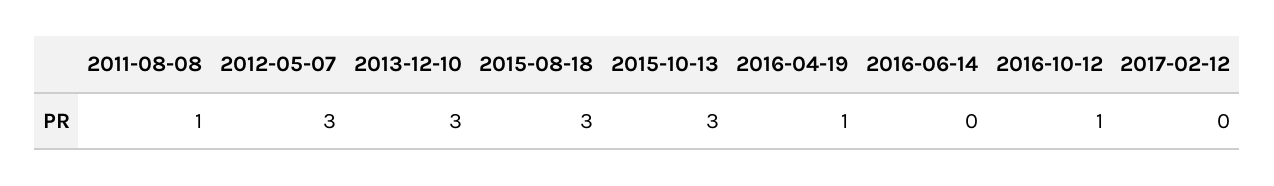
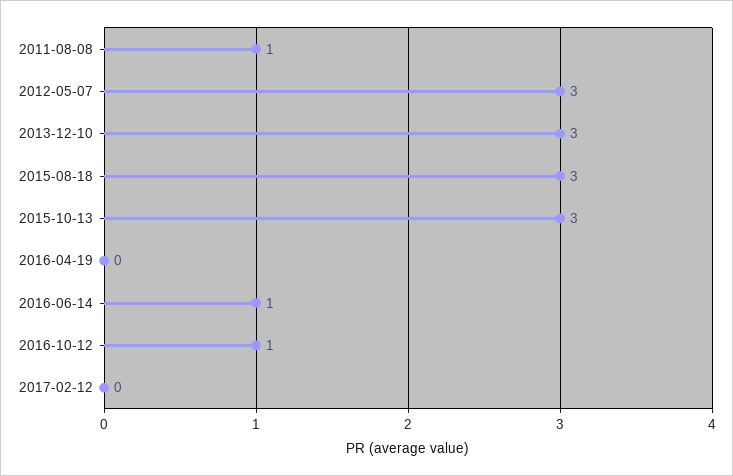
2016-04-19: 1 -> 0
2016-06-14: 0 -> 1

